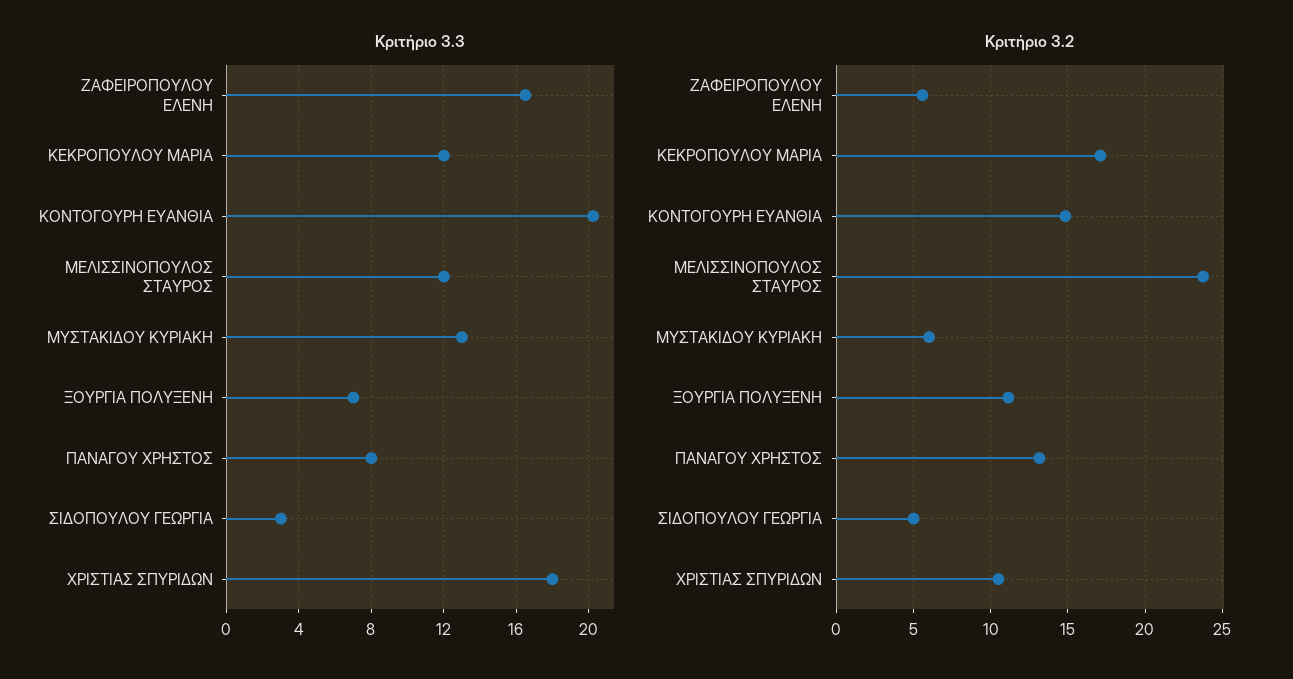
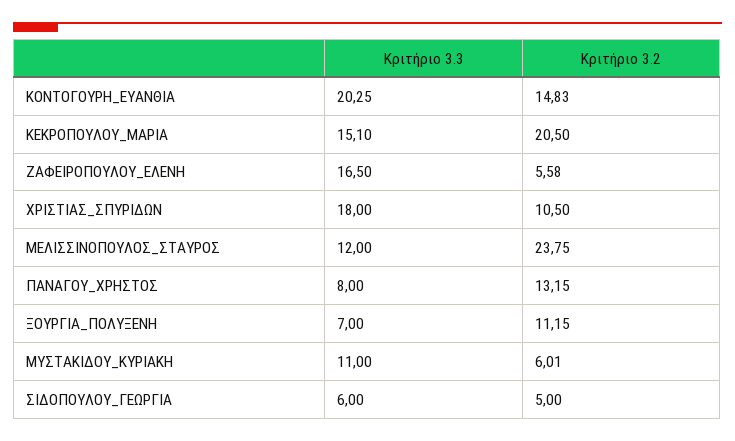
Κριτήριο 3.3, ΚΕΚΡΟΠΟΥΛΟΥ ΜΑΡΙΑ: 12 -> 15.1
Κριτήριο 3.3, ΜΥΣΤΑΚΙΔΟΥ ΚΥΡΙΑΚΗ: 13 -> 11
Κριτήριο 3.3, ΣΙΔΟΠΟΥΛΟΥ ΓΕΩΡΓΙΑ: 3 -> 6
Κριτήριο 3.2, ΚΕΚΡΟΠΟΥΛΟΥ ΜΑΡΙΑ: 17 -> 20.5

